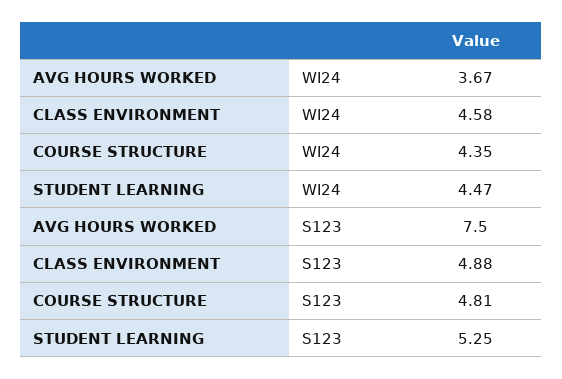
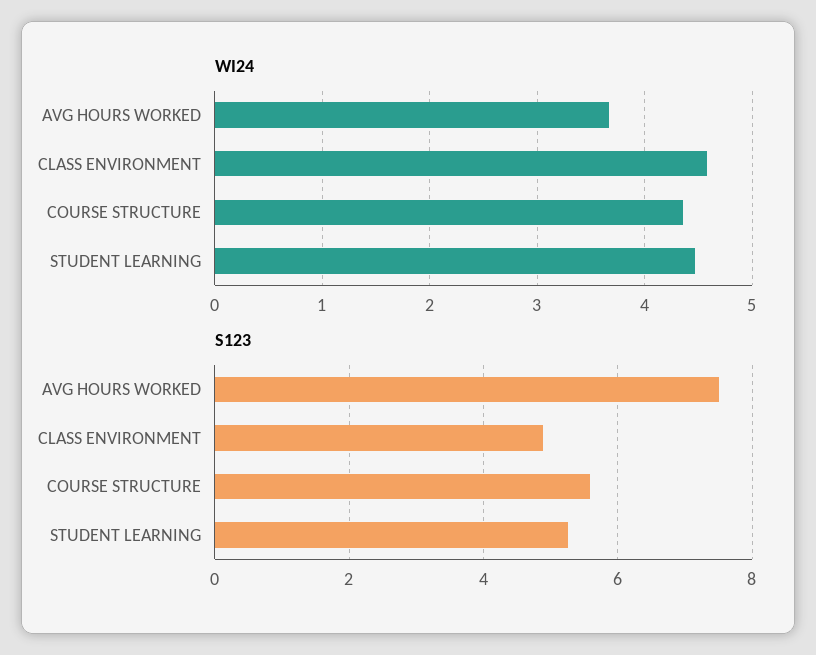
S123, COURSE STRUCTURE: 4.81 -> 5.6

